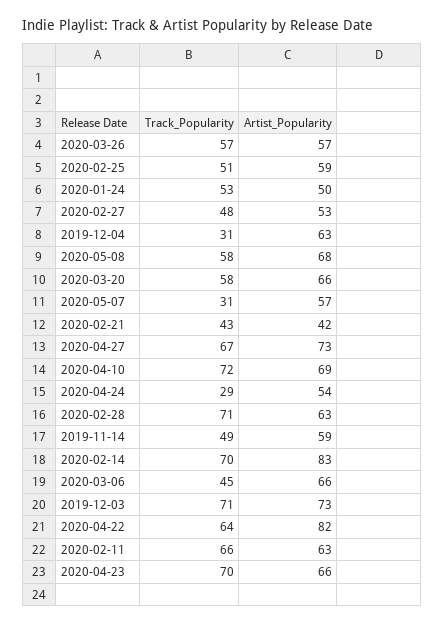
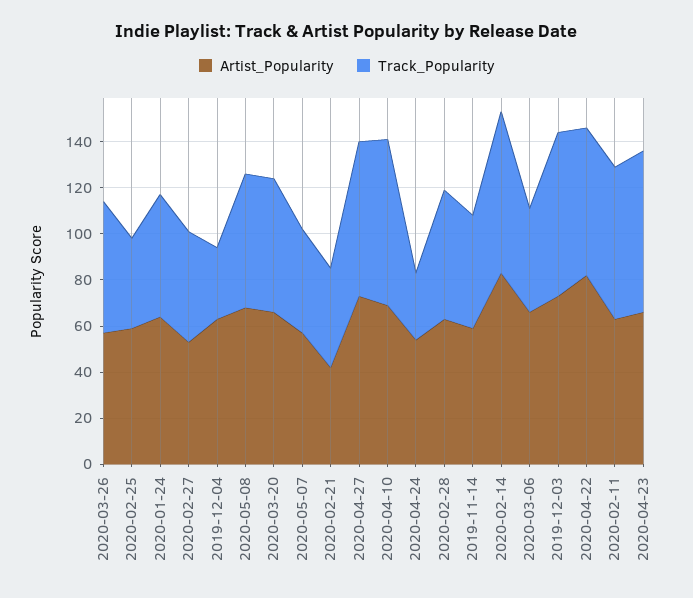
Track_Popularity, 2020-02-25: 51 -> 40
Artist_Popularity, 2020-01-24: 50 -> 65
Track_Popularity, 2020-05-07: 31 -> 45
Track_Popularity, 2020-02-28: 71 -> 55

